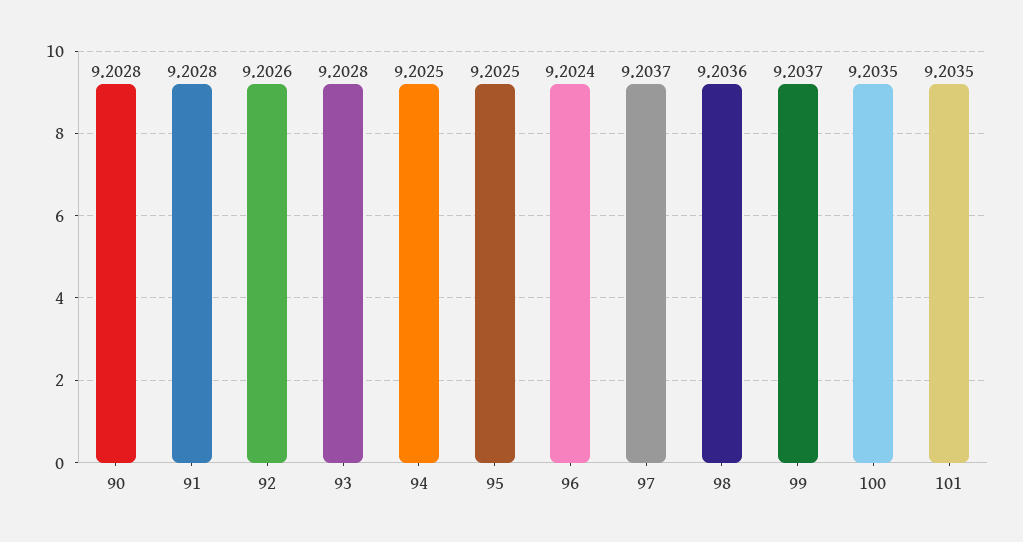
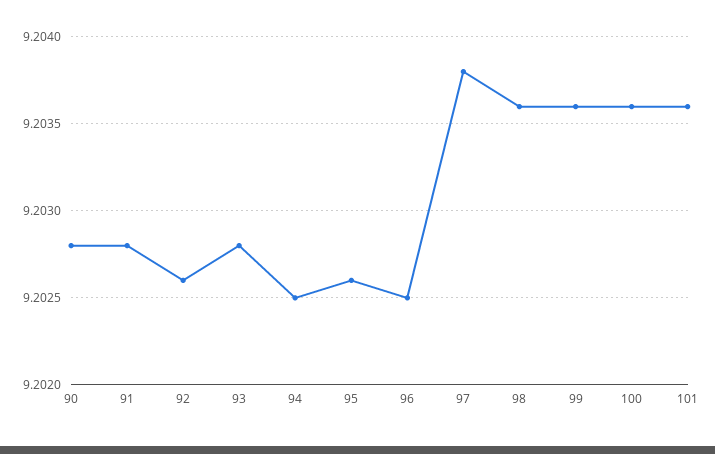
95: 9.2025 -> 9.2026
96: 9.2024 -> 9.2025
97: 9.2037 -> 9.2038
99: 9.2037 -> 9.2036
100: 9.2035 -> 9.2036
101: 9.2035 -> 9.2036

